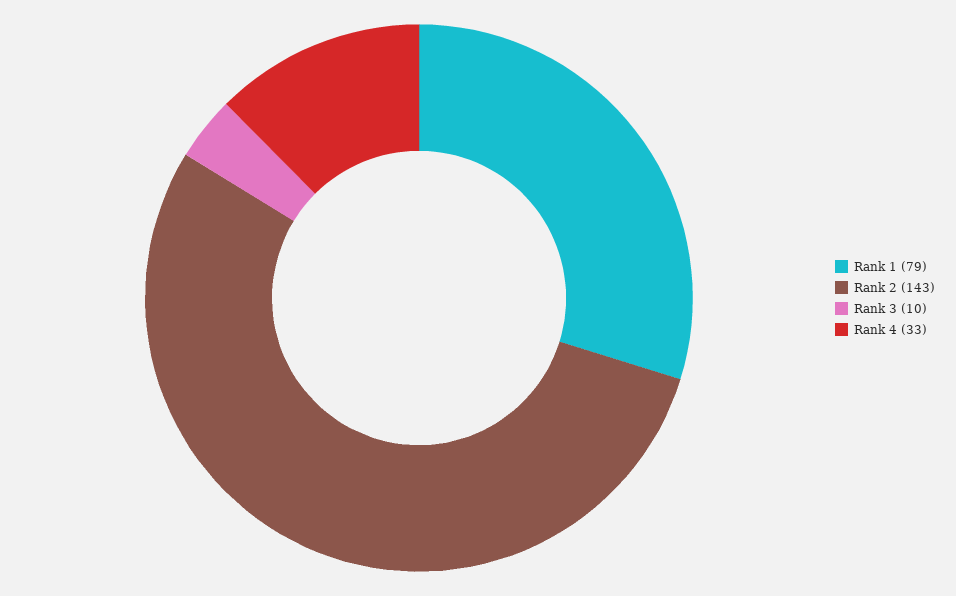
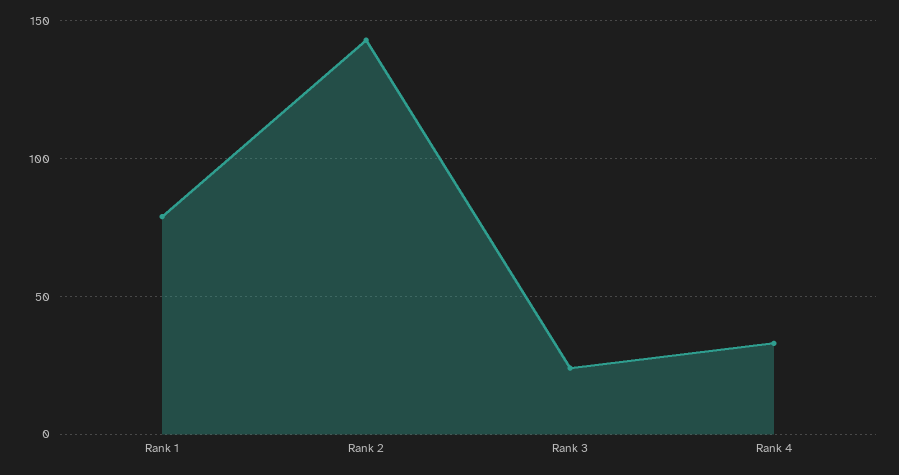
Rank 3: 10 -> 25

